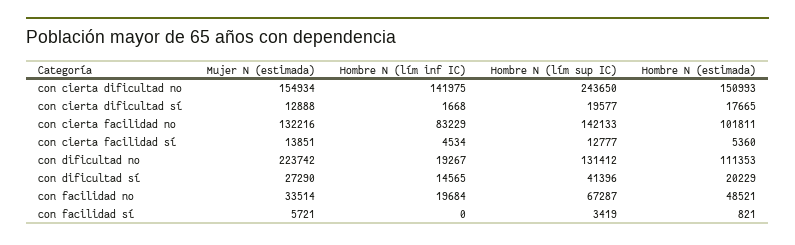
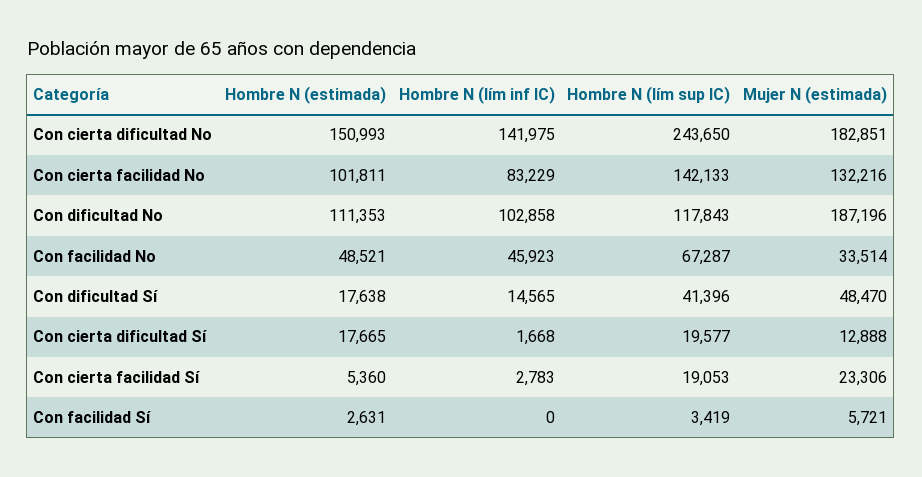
Mujer N (estimada), con cierta dificultad no: 154934 -> 182851
Mujer N (estimada), con cierta facilidad sí: 13851 -> 23306
Hombre N (lím inf IC), con cierta facilidad sí: 4534 -> 2783
Hombre N (lím sup IC), con cierta facilidad sí: 12777 -> 19053
Mujer N (estimada), con dificultad no: 223742 -> 187196
Hombre N (lím inf IC), con dificultad no: 19267 -> 102858
Hombre N (lím sup IC), con dificultad no: 131412 -> 117843
Mujer N (estimada), con dificultad sí: 27290 -> 48470
Hombre N (estimada), con dificultad sí: 20229 -> 17638
Hombre N (lím inf IC), con facilidad no: 19684 -> 45923
Hombre N (estimada), con facilidad sí: 821 -> 2631

